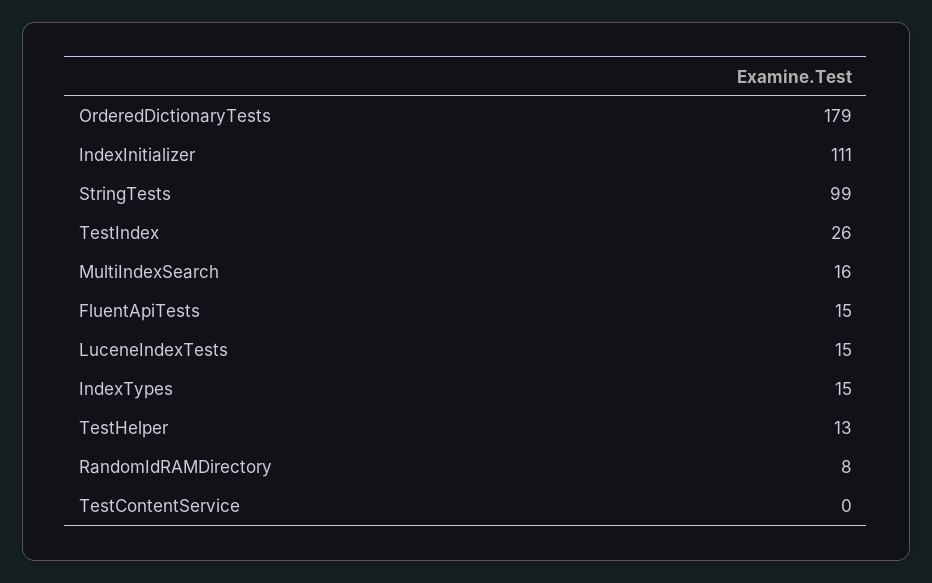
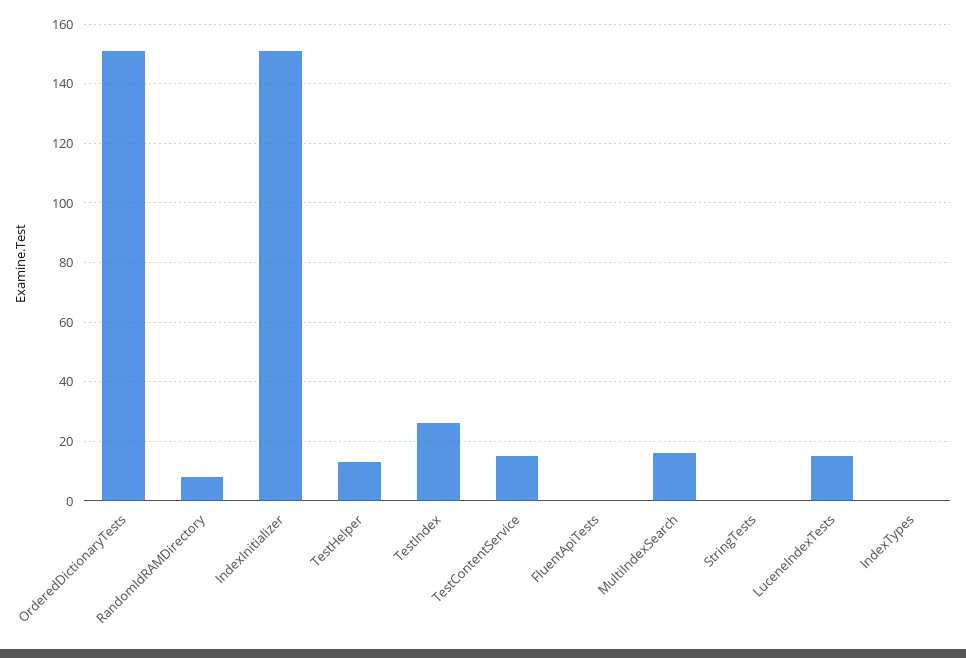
OrderedDictionaryTests: 179 -> 150
IndexInitializer: 111 -> 150
StringTests: 99 -> 0
FluentApiTests: 15 -> 0
IndexTypes: 15 -> 0
TestContentService: 0 -> 15

